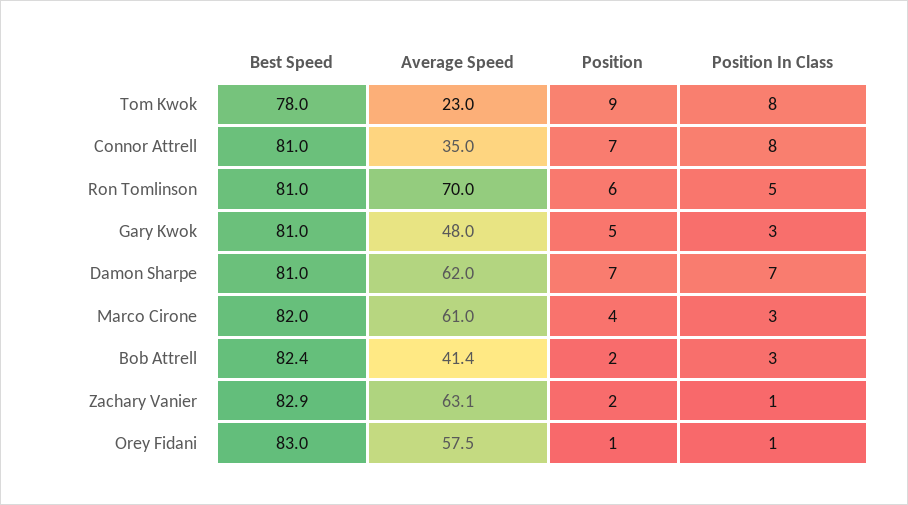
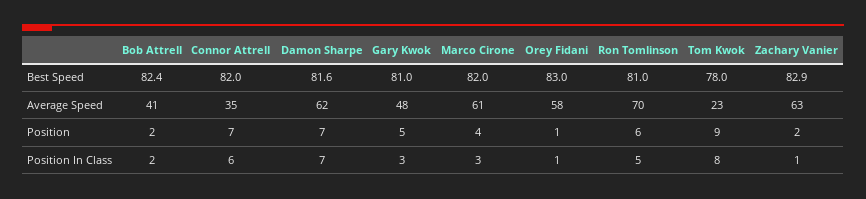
Best Speed, Connor Attrell: 81 -> 82
Position In Class, Connor Attrell: 8 -> 6
Best Speed, Damon Sharpe: 81 -> 81.6
Position In Class, Bob Attrell: 3 -> 2

